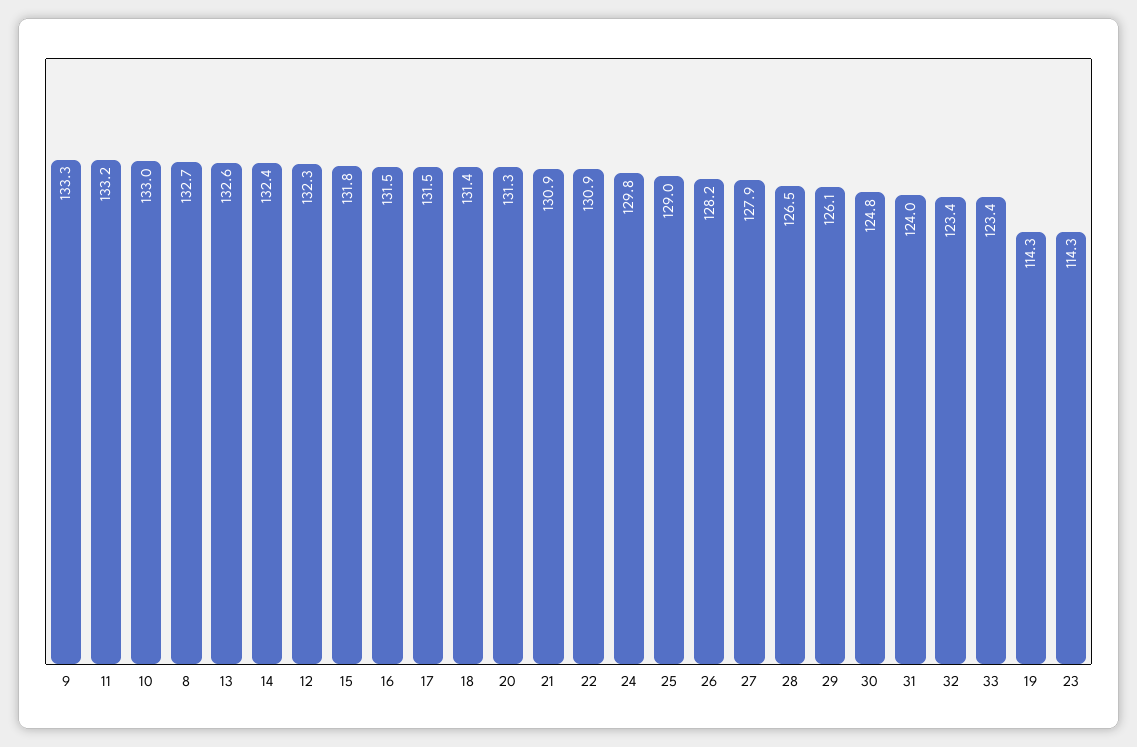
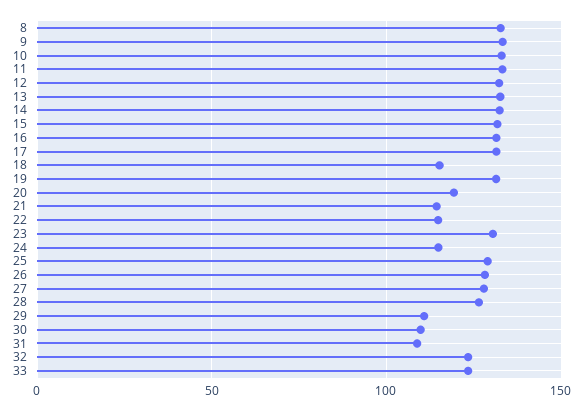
18: 131.4 -> 115
20: 131.3 -> 120
21: 130.9 -> 115
22: 130.9 -> 115
24: 129.8 -> 115
29: 126.1 -> 110
30: 124.8 -> 110
31: 124 -> 110
19: 114.3 -> 130
23: 114.3 -> 130

